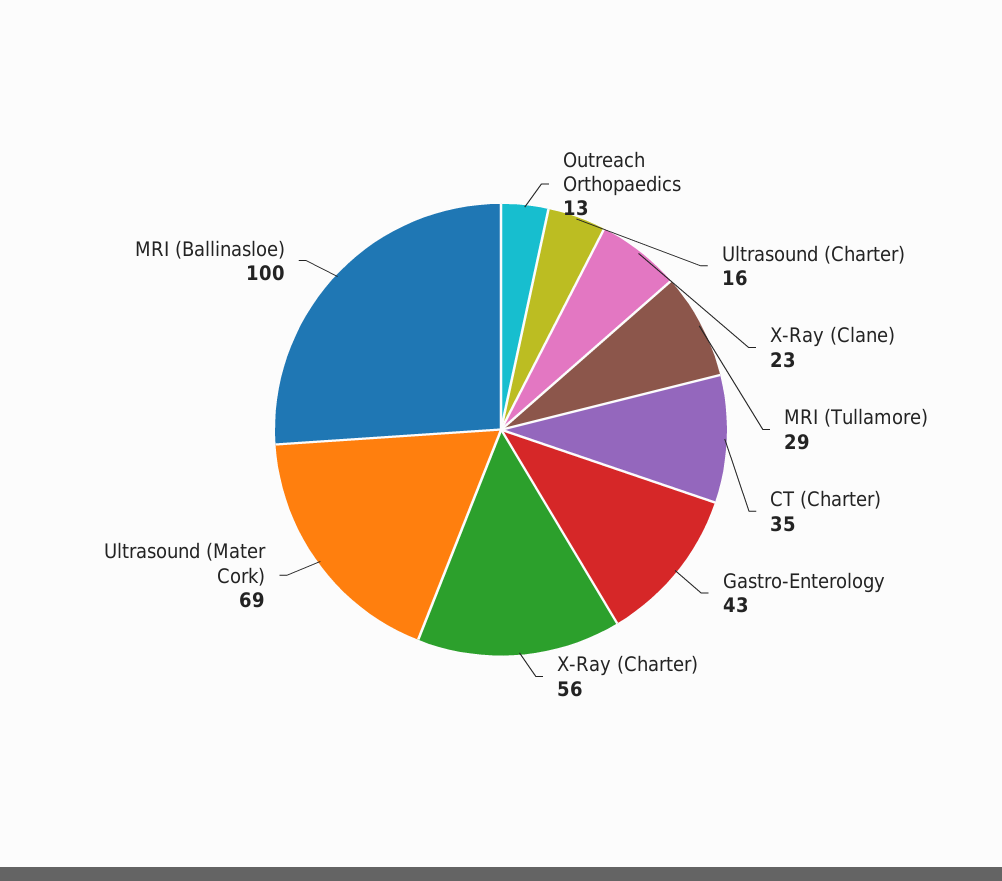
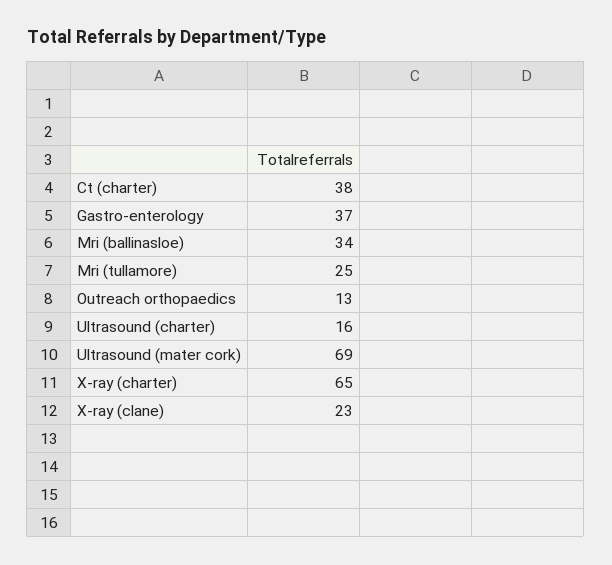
MRI (Tullamore): 29 -> 25
CT (Charter): 35 -> 38
Gastro-Enterology: 43 -> 37
X-Ray (Charter): 56 -> 65
MRI (Ballinasloe): 100 -> 34

